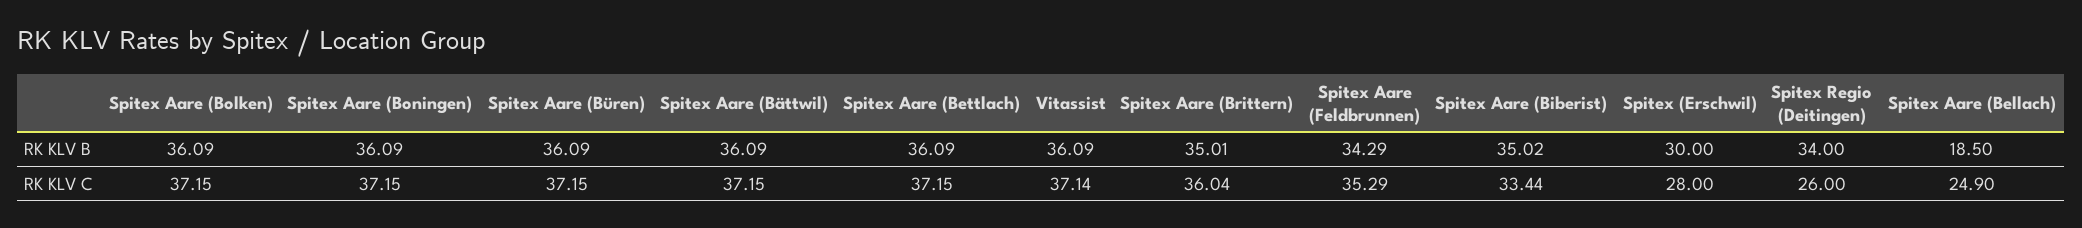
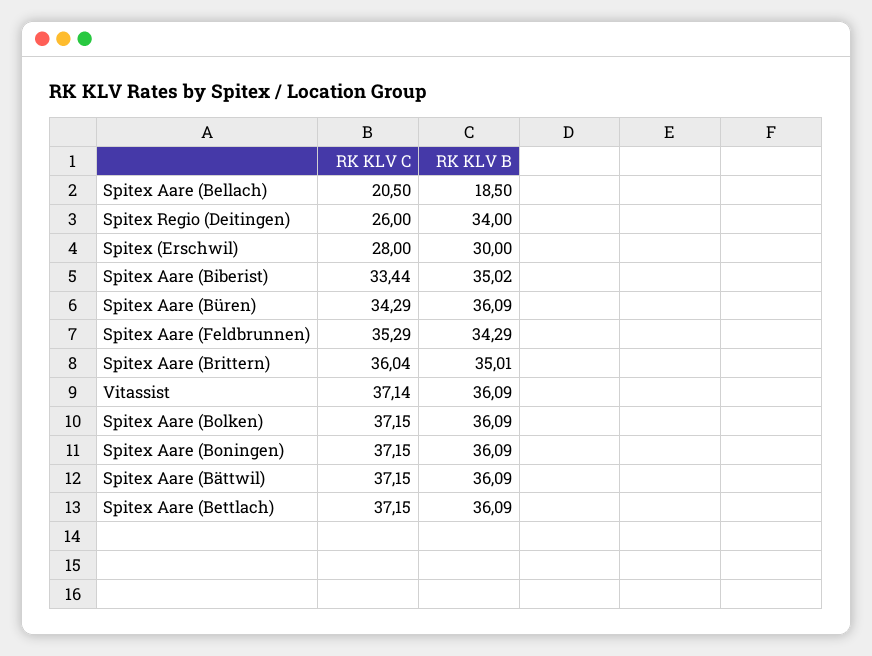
Spitex Aare (Büren), RK KLV C: 37.15 -> 34.29
Spitex Aare (Bellach), RK KLV C: 24.9 -> 20.5

